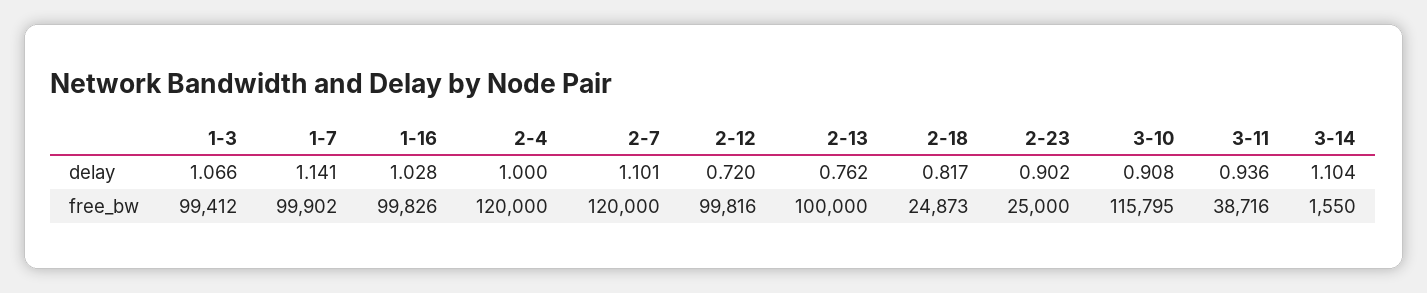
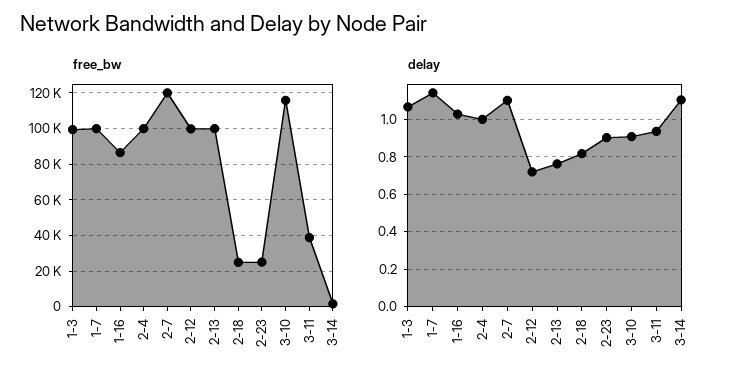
free_bw, 1-16: 99826 -> 85000
free_bw, 2-4: 120000 -> 100000

